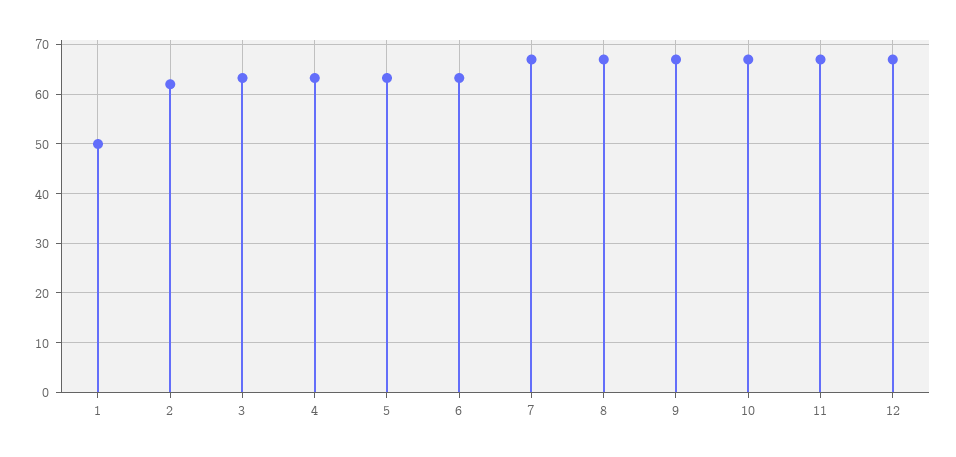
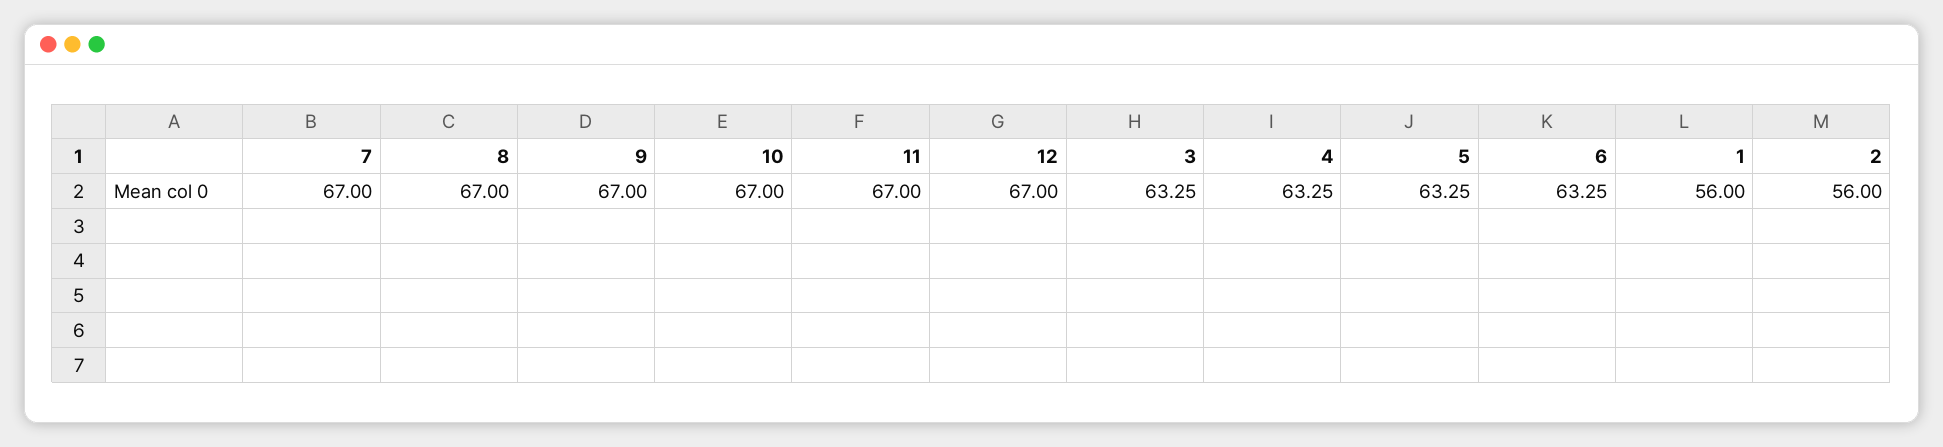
1: 50 -> 56
2: 62 -> 56

